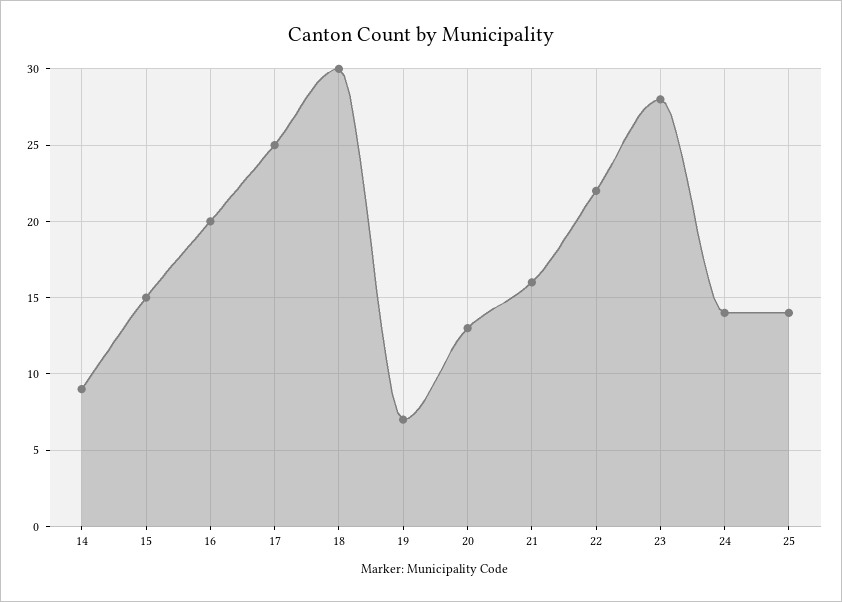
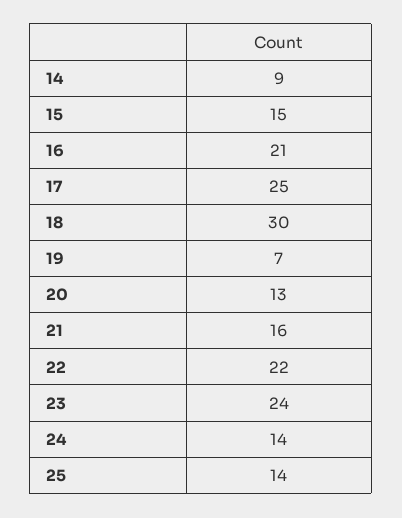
16: 20 -> 21
23: 28 -> 24

